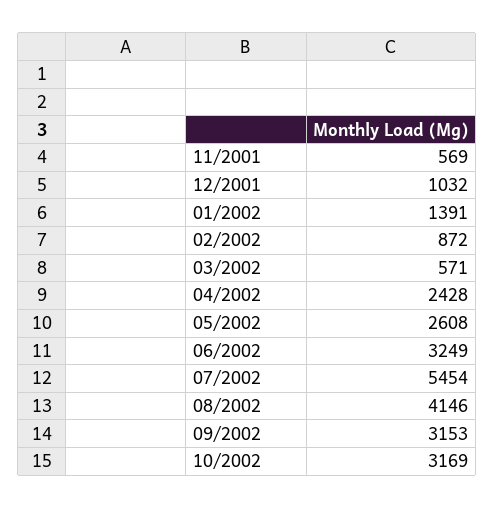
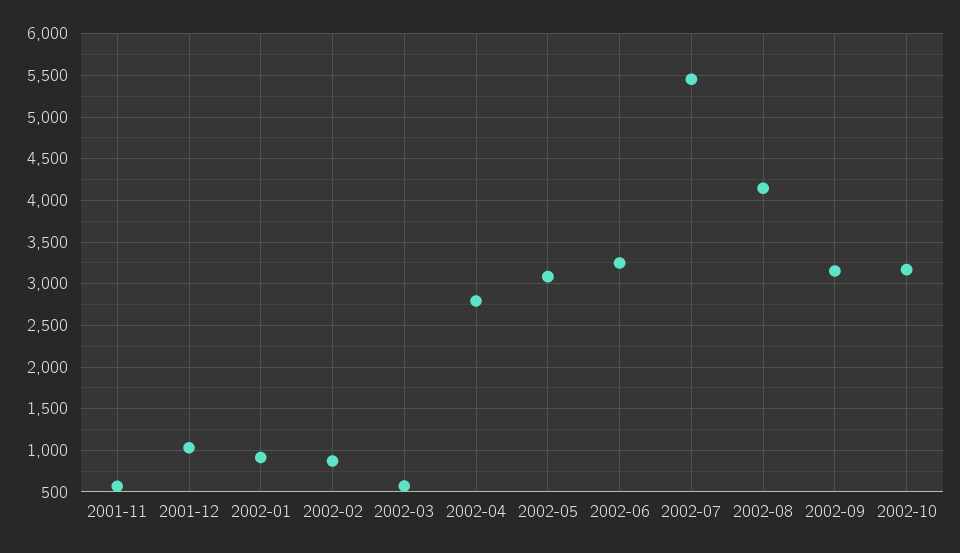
01/2002: 1391 -> 900
04/2002: 2428 -> 2800
05/2002: 2608 -> 3100

